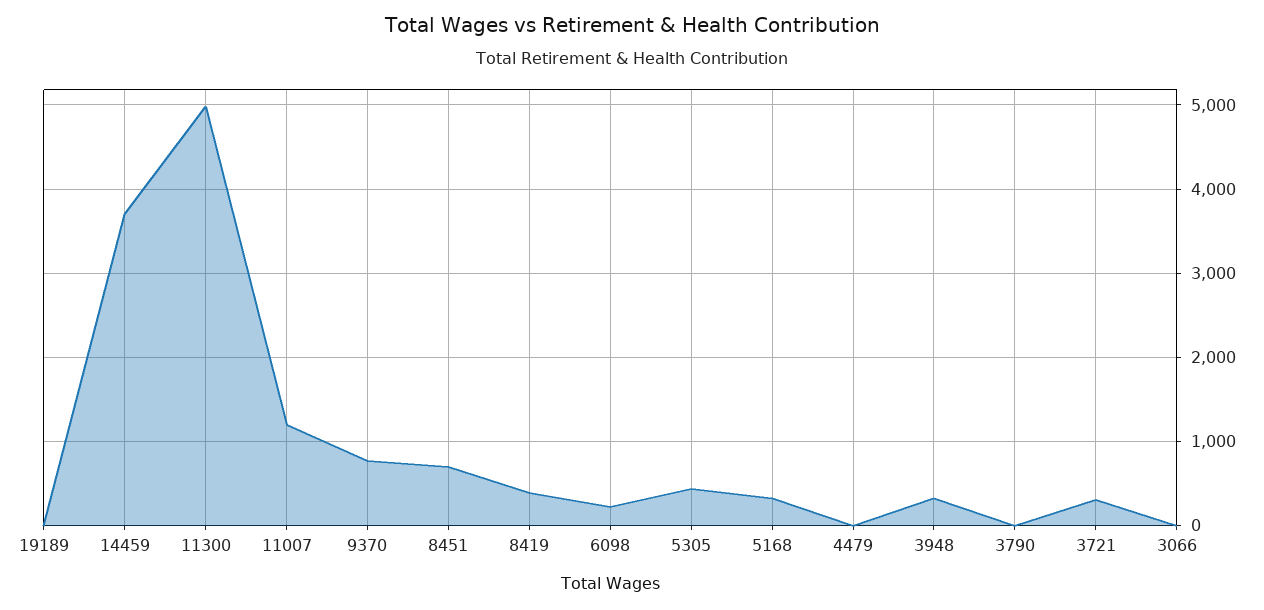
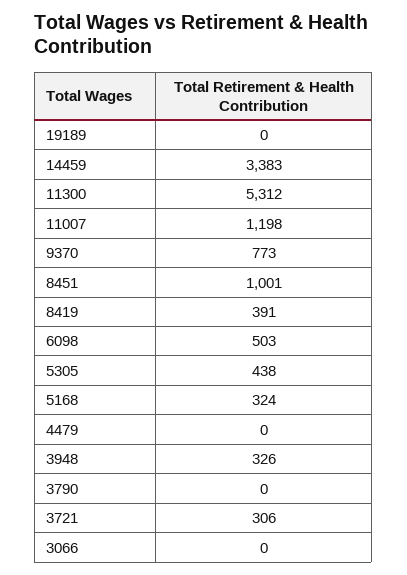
14459: 3700 -> 3383
11300: 5000 -> 5312
8451: 700 -> 1001
6098: 200 -> 503

